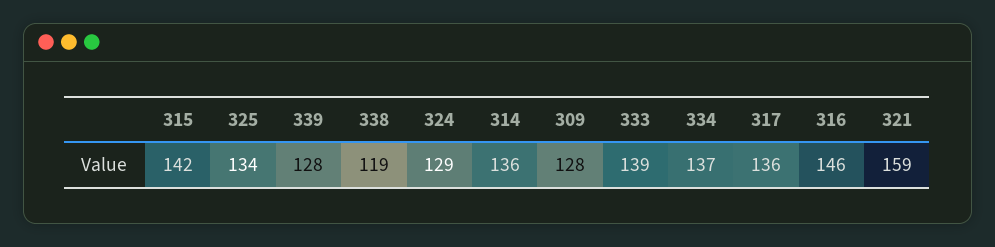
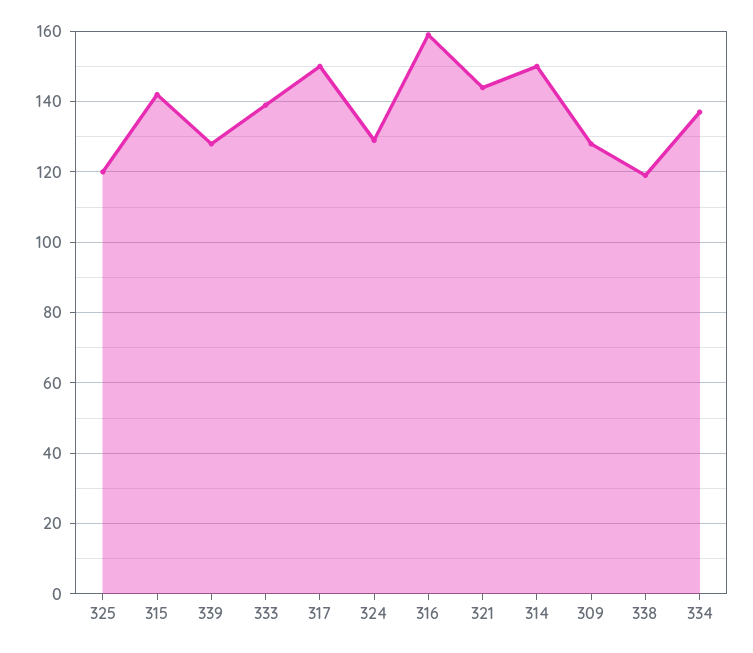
325: 134 -> 120
314: 136 -> 150
317: 136 -> 150
316: 146 -> 160
321: 159 -> 145

